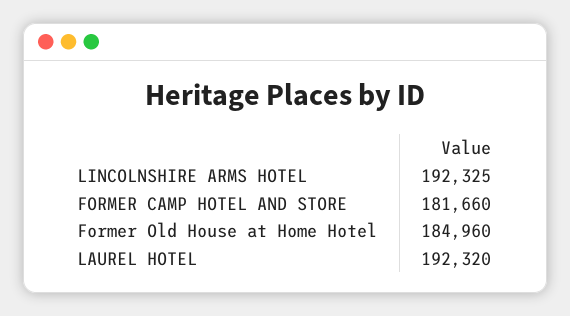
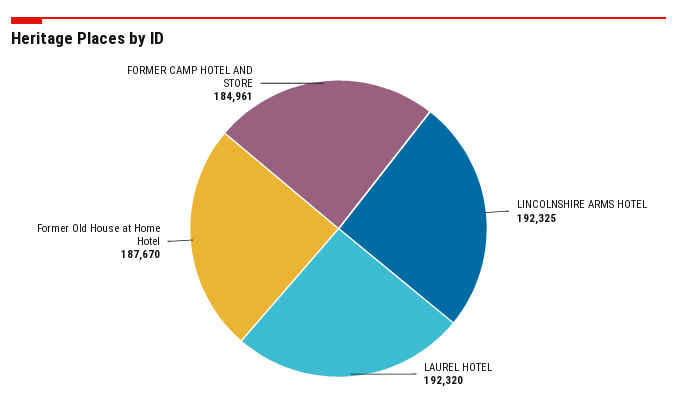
FORMER CAMP HOTEL AND STORE: 181660 -> 184961
Former Old House at Home Hotel: 184960 -> 187670

